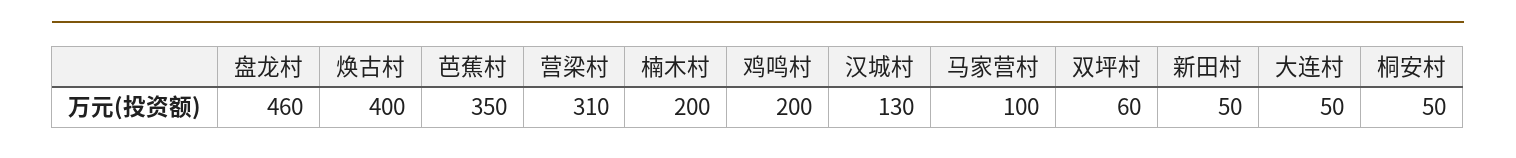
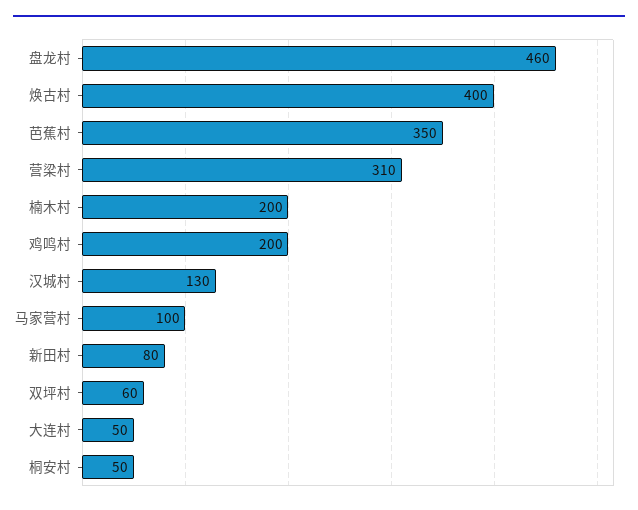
新田村: 50 -> 80

